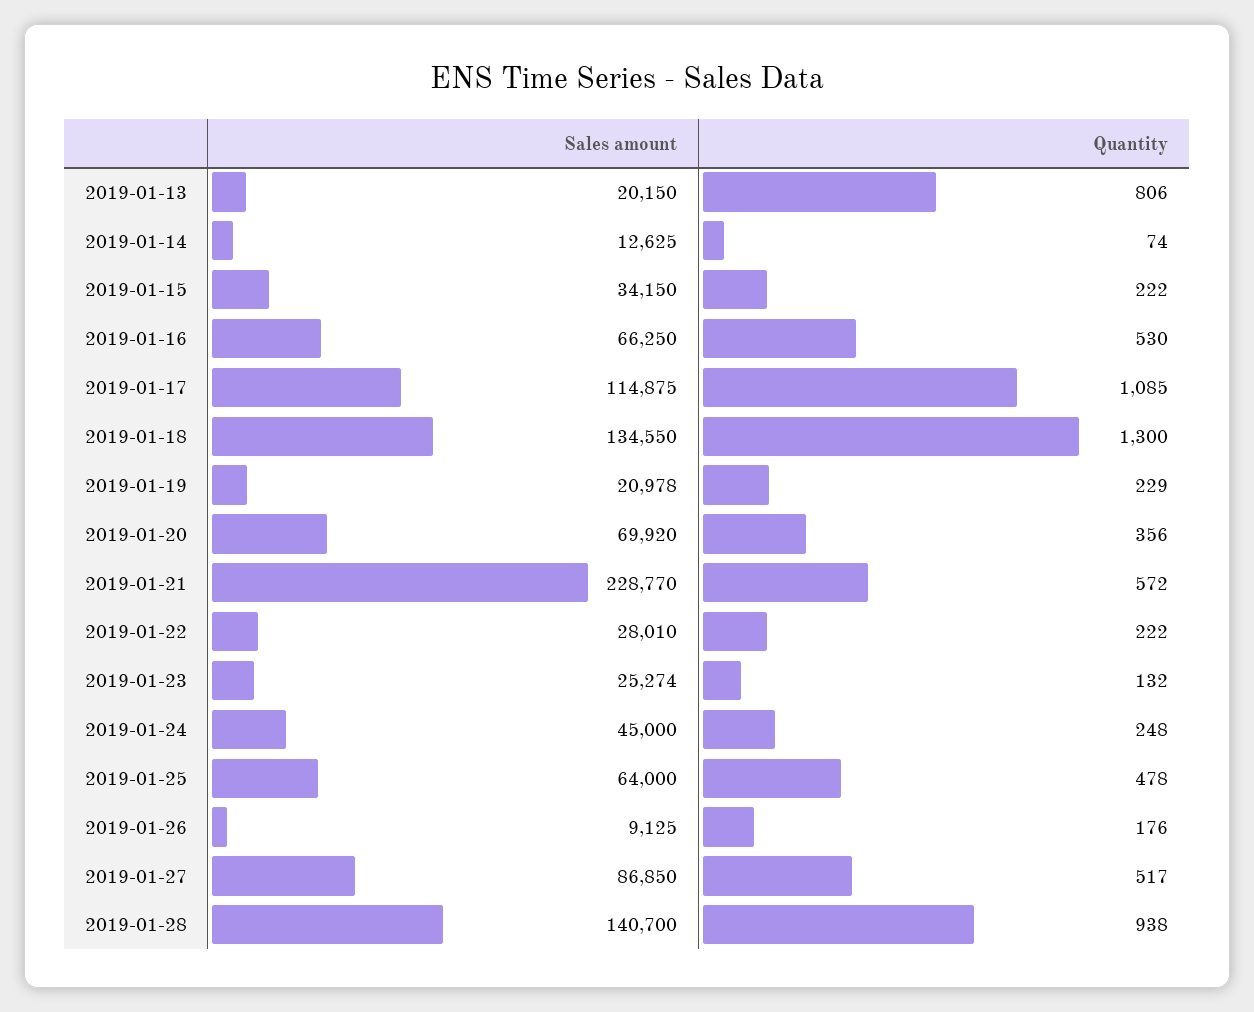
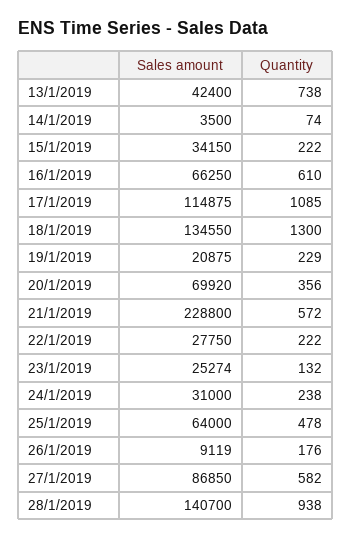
Sales amount, 2019-01-13: 20150 -> 42400
Quantity, 2019-01-13: 806 -> 738
Sales amount, 2019-01-14: 12625 -> 3500
Quantity, 2019-01-16: 530 -> 610
Sales amount, 2019-01-19: 20978 -> 20875
Sales amount, 2019-01-21: 228770 -> 228800
Sales amount, 2019-01-22: 28010 -> 27750
Sales amount, 2019-01-24: 45000 -> 31000
Quantity, 2019-01-24: 248 -> 238
Sales amount, 2019-01-26: 9125 -> 9119
Quantity, 2019-01-27: 517 -> 582

